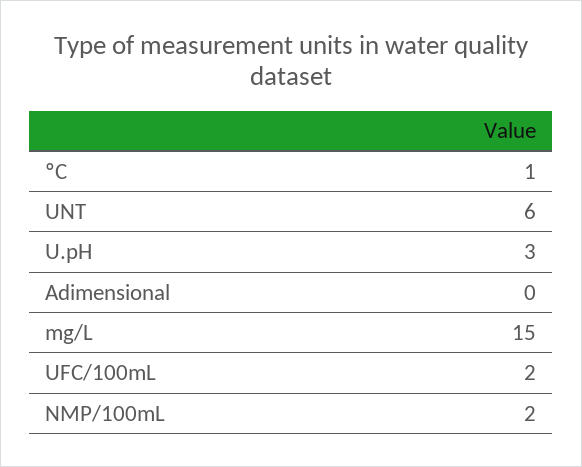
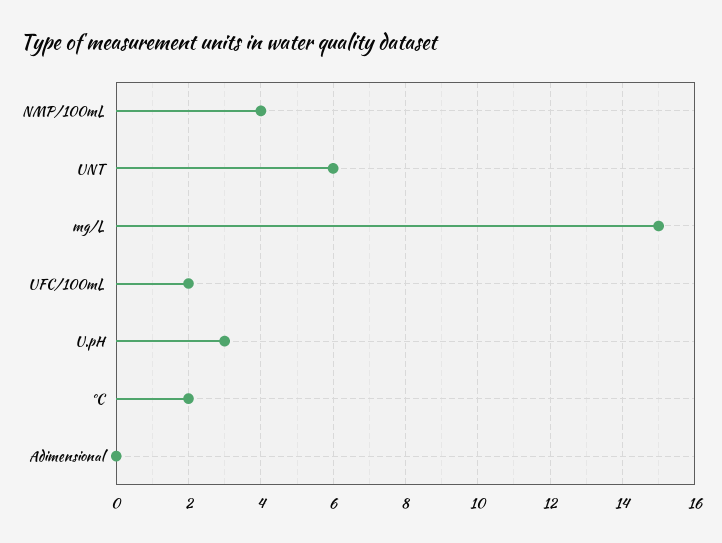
ºC: 1 -> 2
NMP/100mL: 2 -> 4

